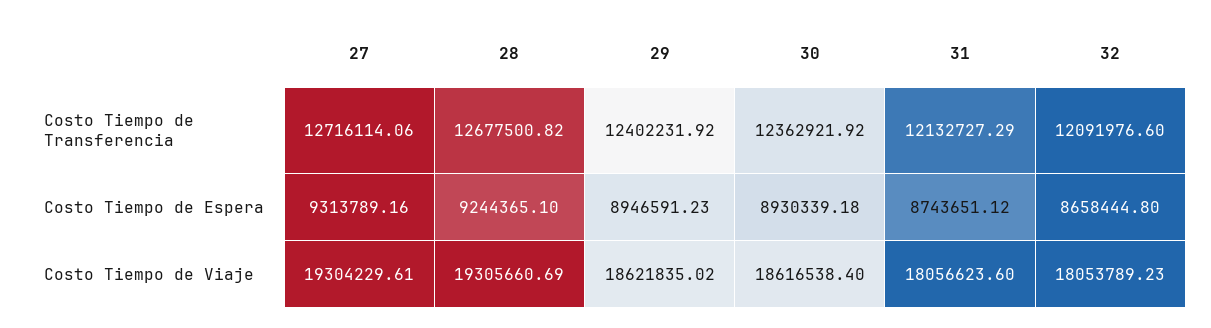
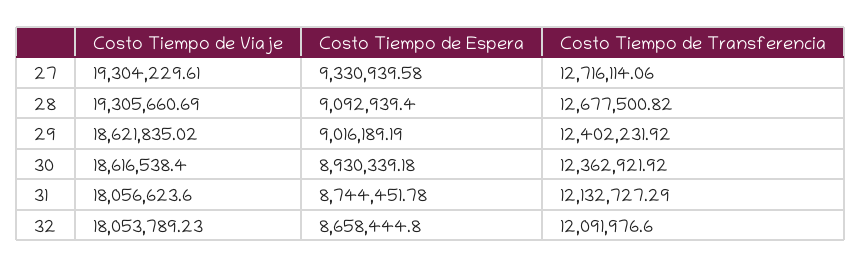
27, Costo Tiempo de Espera: 9313789.16 -> 9330939.58
28, Costo Tiempo de Espera: 9244365.1 -> 9092939.4
29, Costo Tiempo de Espera: 8946591.23 -> 9016189.19
31, Costo Tiempo de Espera: 8743651.12 -> 8744451.78

